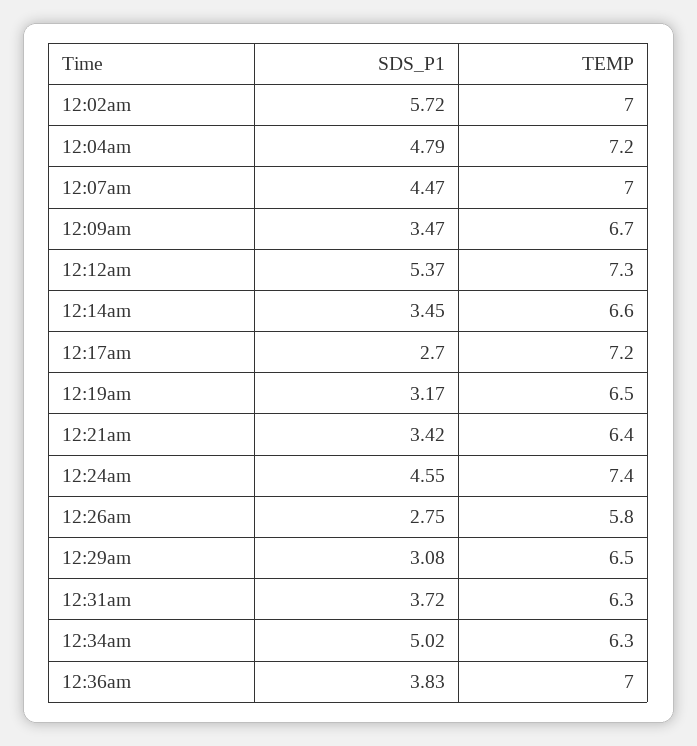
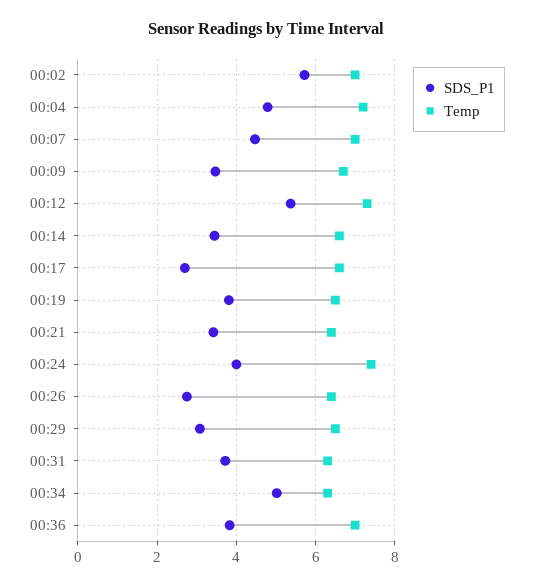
TEMP, 12:17am: 7.2 -> 6.6
SDS_P1, 12:19am: 3.17 -> 3.8
SDS_P1, 12:24am: 4.55 -> 4
TEMP, 12:26am: 5.8 -> 6.4

